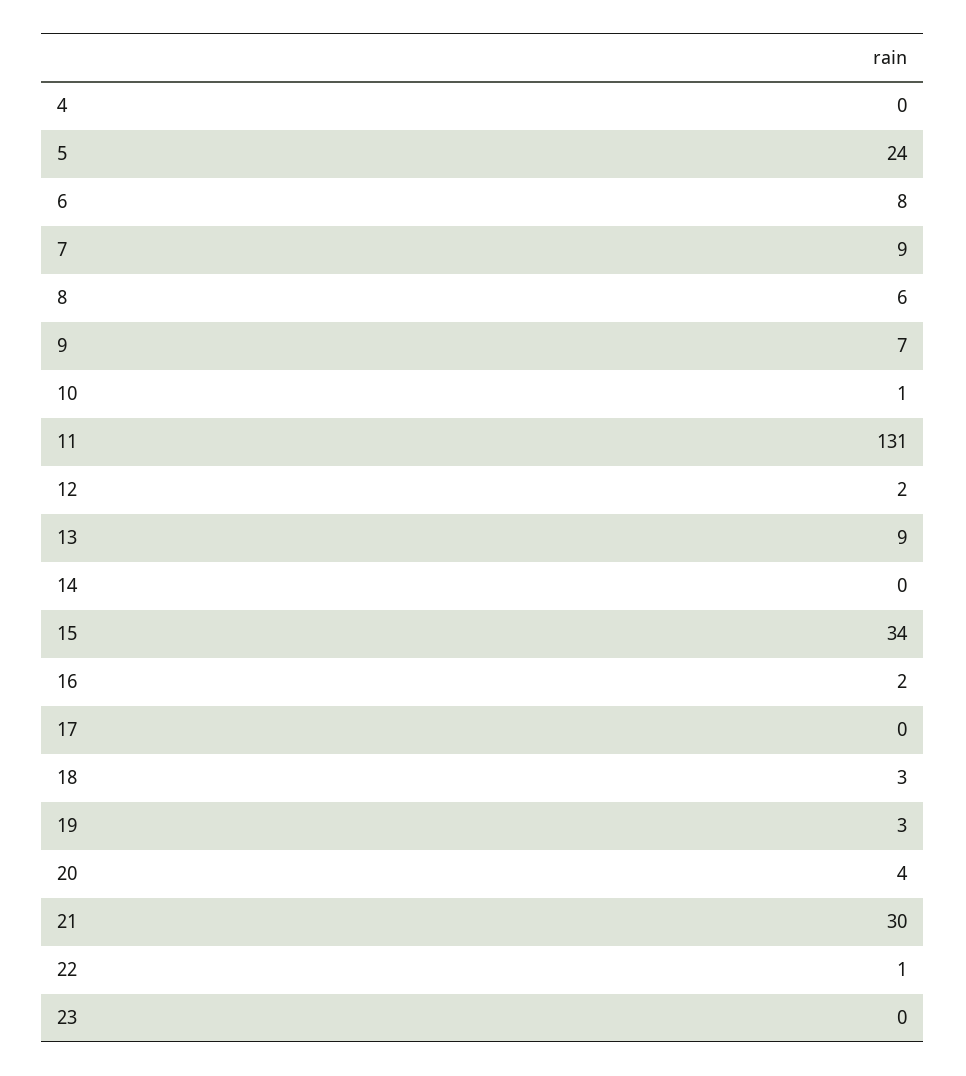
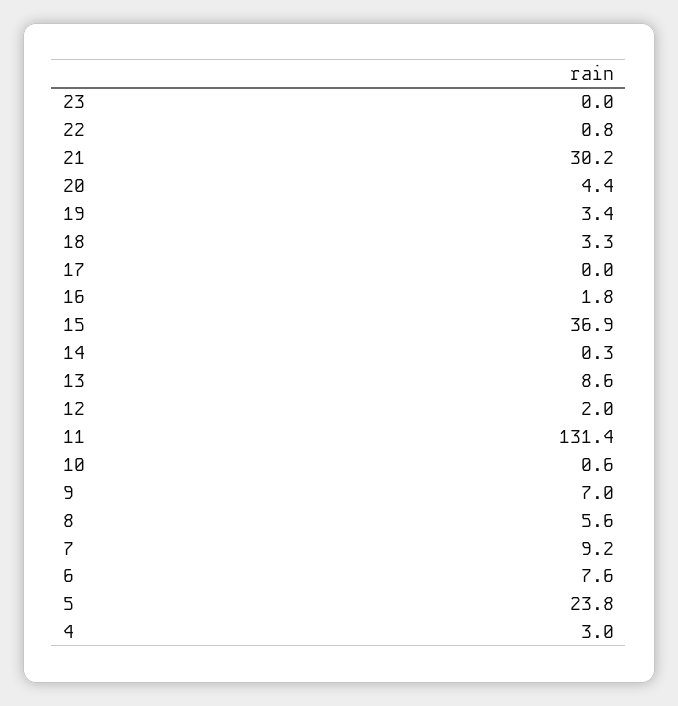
4: 0 -> 3
15: 34 -> 36.9

